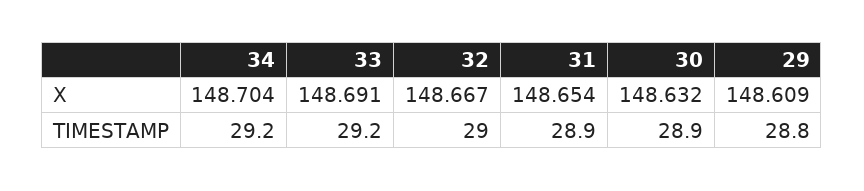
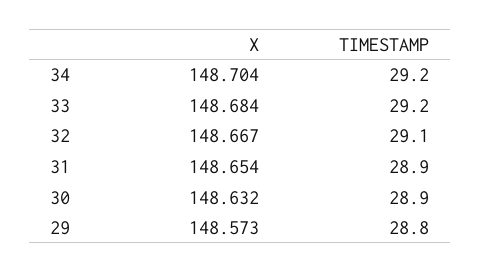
33, X: 148.691 -> 148.684
29, X: 148.609 -> 148.573
32, TIMESTAMP: 29 -> 29.1

